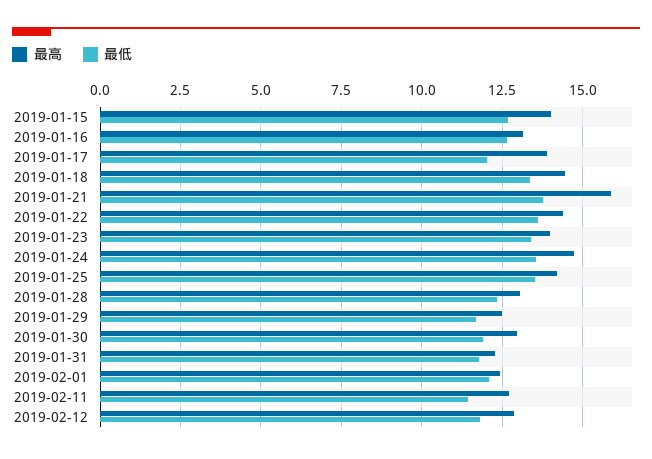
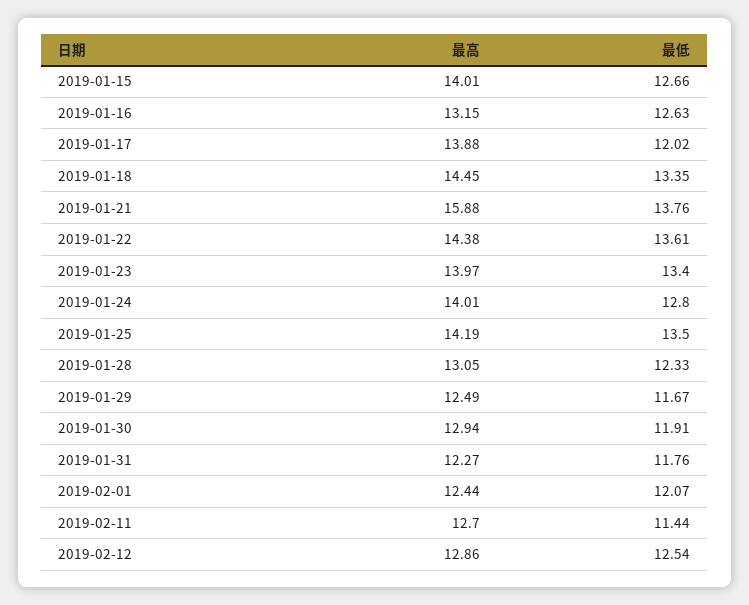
最高, 2019-01-24: 14.75 -> 14.01
最低, 2019-01-24: 13.5 -> 12.8
最低, 2019-02-12: 11.75 -> 12.54

